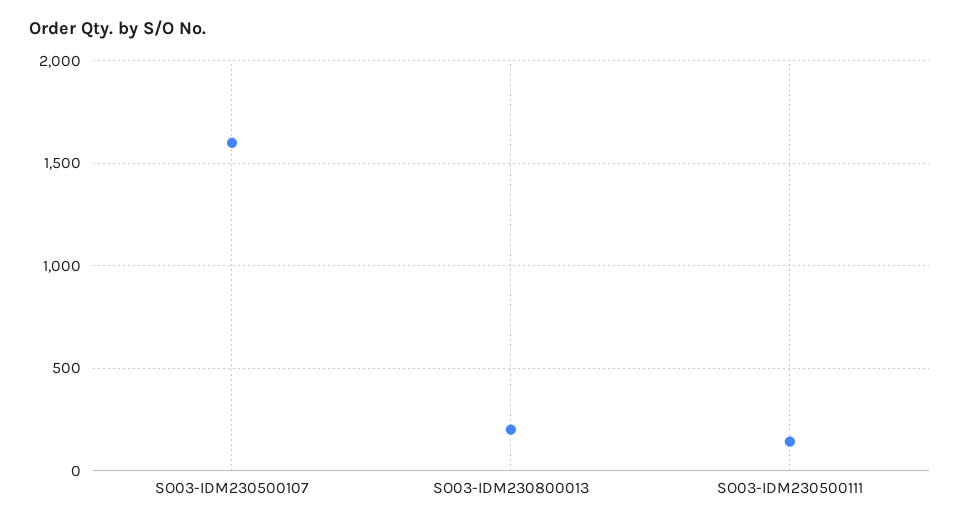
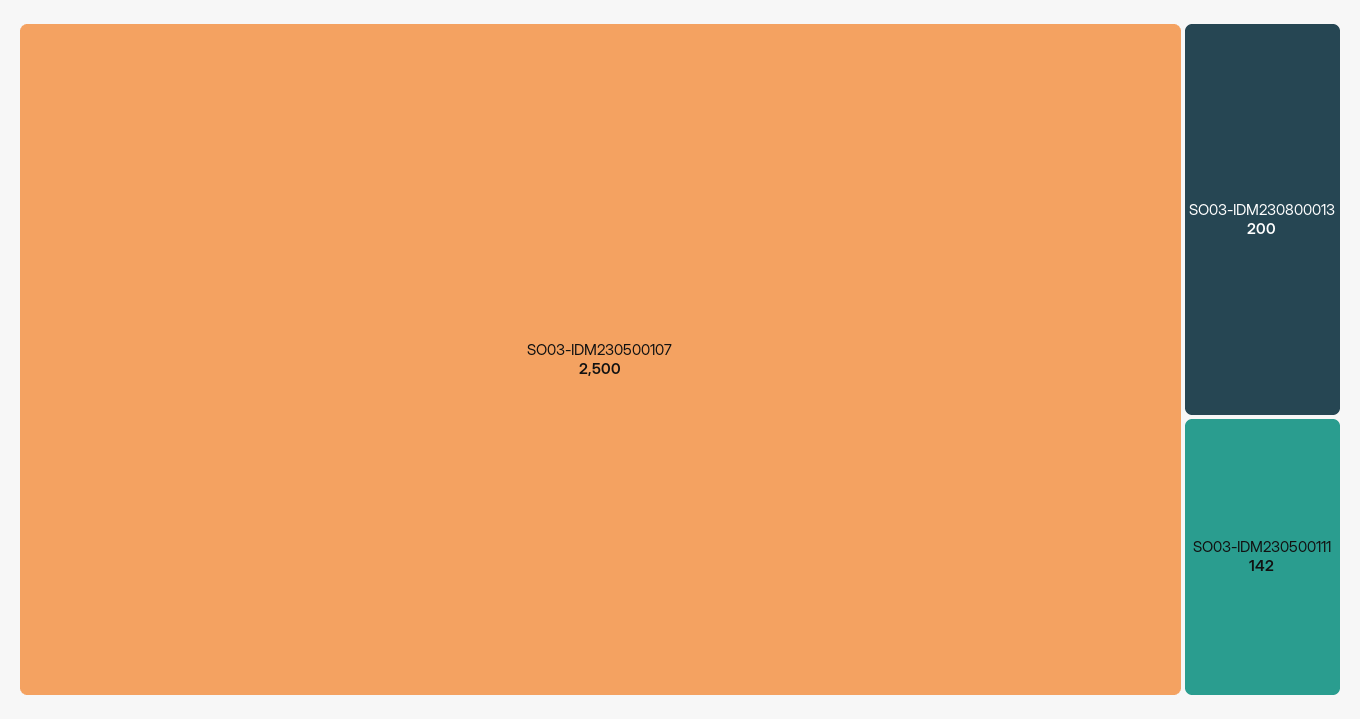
SO03-IDM230500107: 1600 -> 2500

